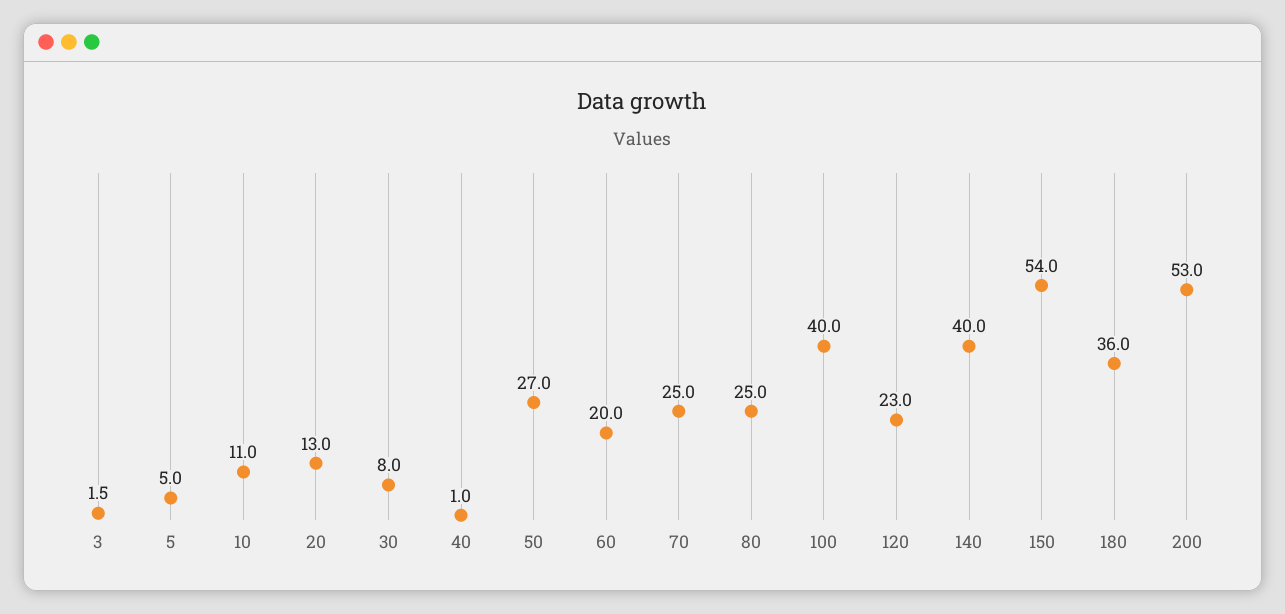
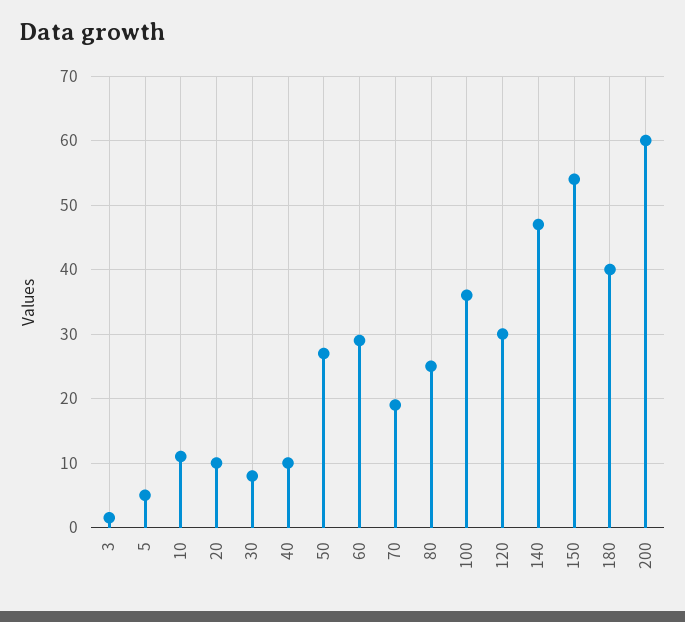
20: 13 -> 10
40: 1 -> 10
60: 20 -> 29
70: 25 -> 19
100: 40 -> 36
120: 23 -> 30
140: 40 -> 47
180: 36 -> 40
200: 53 -> 60

